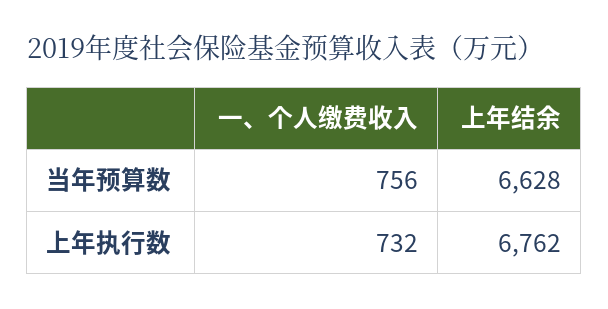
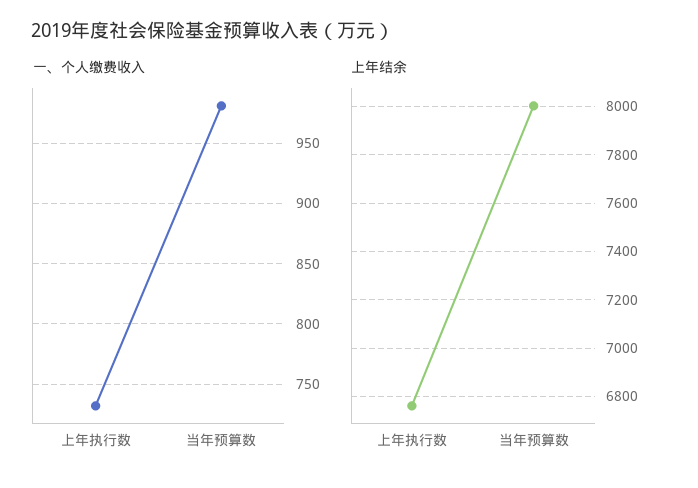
一、个人缴费收入, 当年预算数: 756 -> 980
上年结余, 当年预算数: 6628 -> 8000

